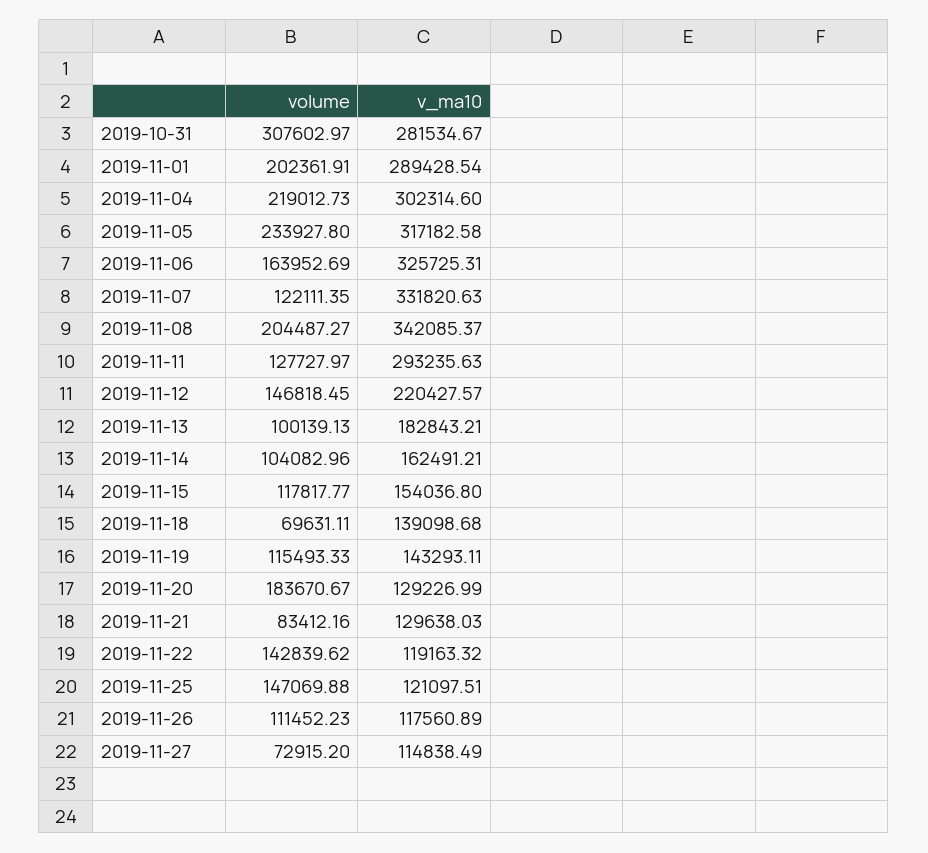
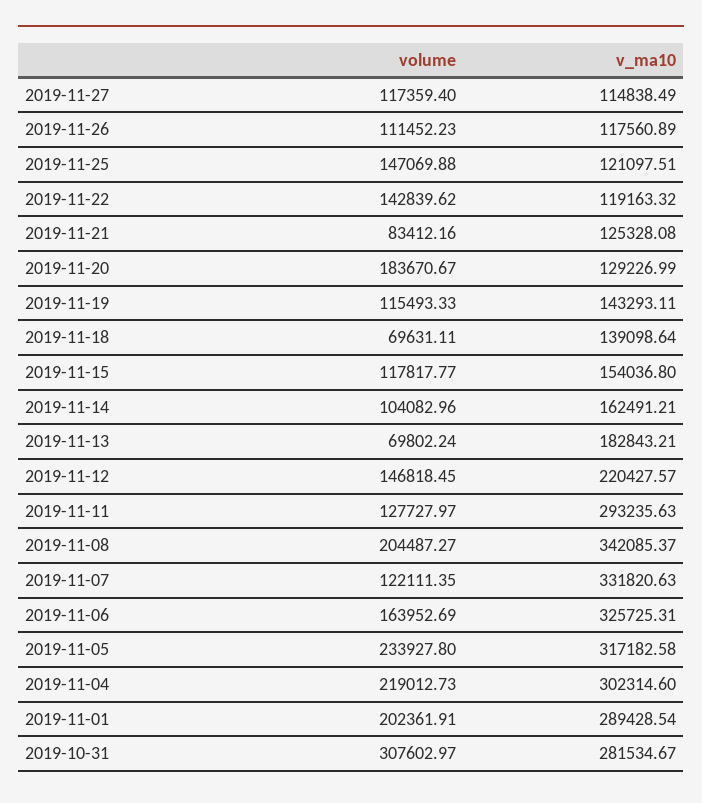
volume, 2019-11-13: 100139.13 -> 69802.24
v_ma10, 2019-11-18: 139098.68 -> 139098.64
v_ma10, 2019-11-21: 129638.03 -> 125328.08
volume, 2019-11-27: 72915.2 -> 117359.4

